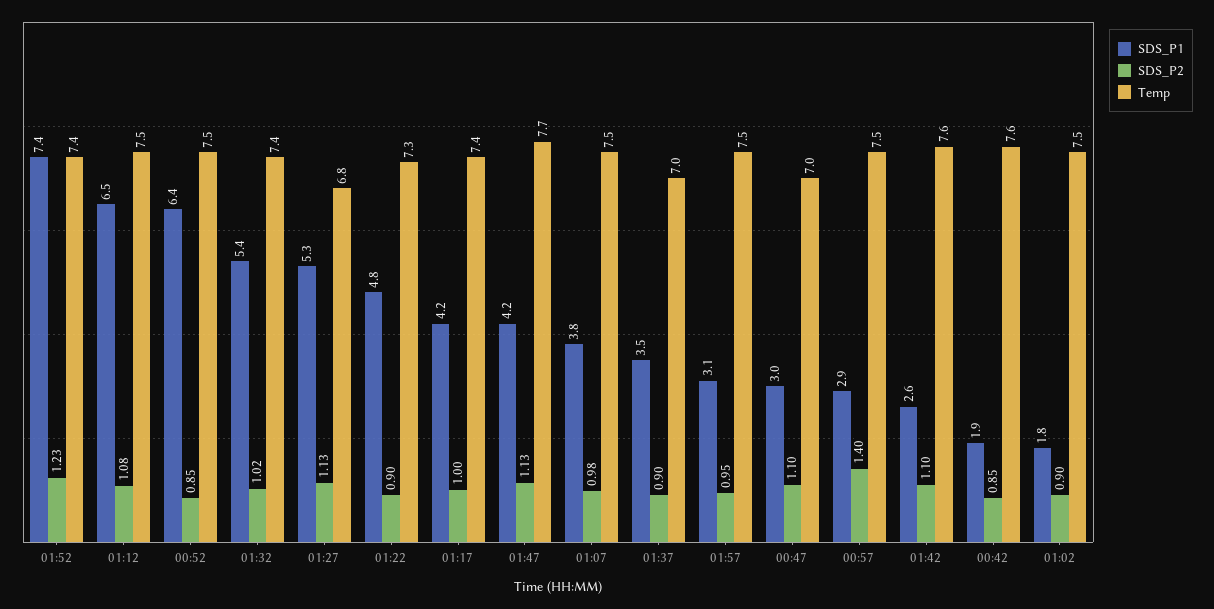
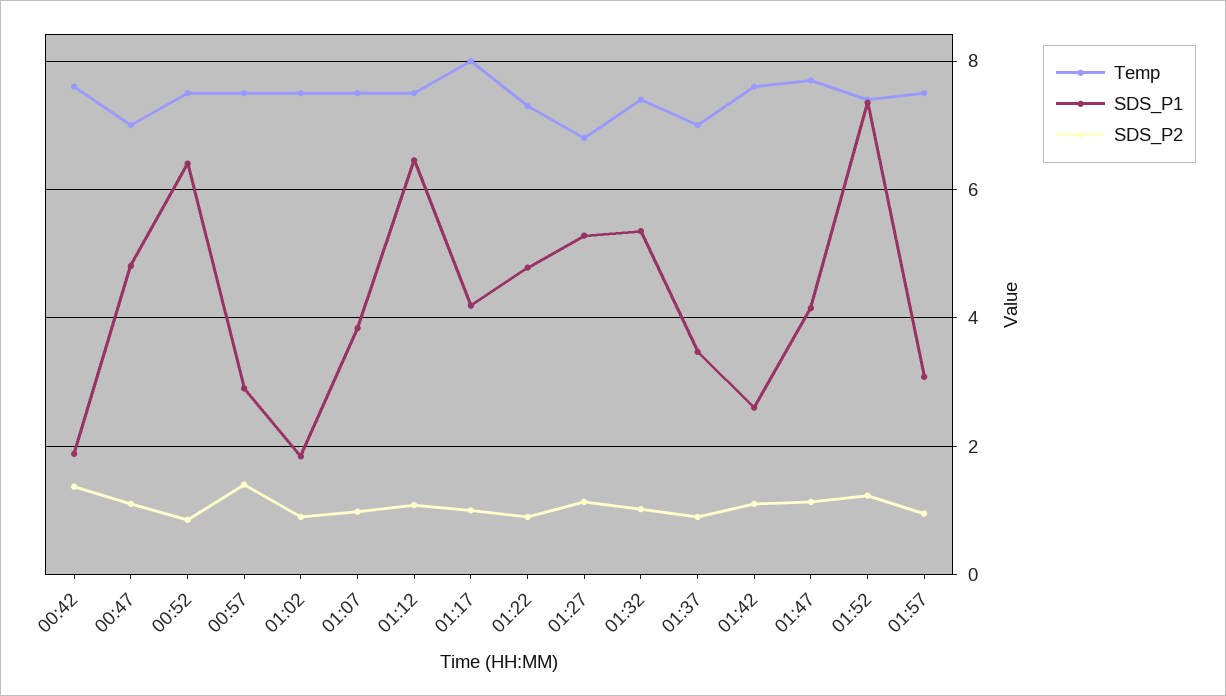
Temp, 01:17: 7.4 -> 8
SDS_P1, 00:47: 3 -> 4.8
SDS_P2, 00:42: 0.85 -> 1.4

